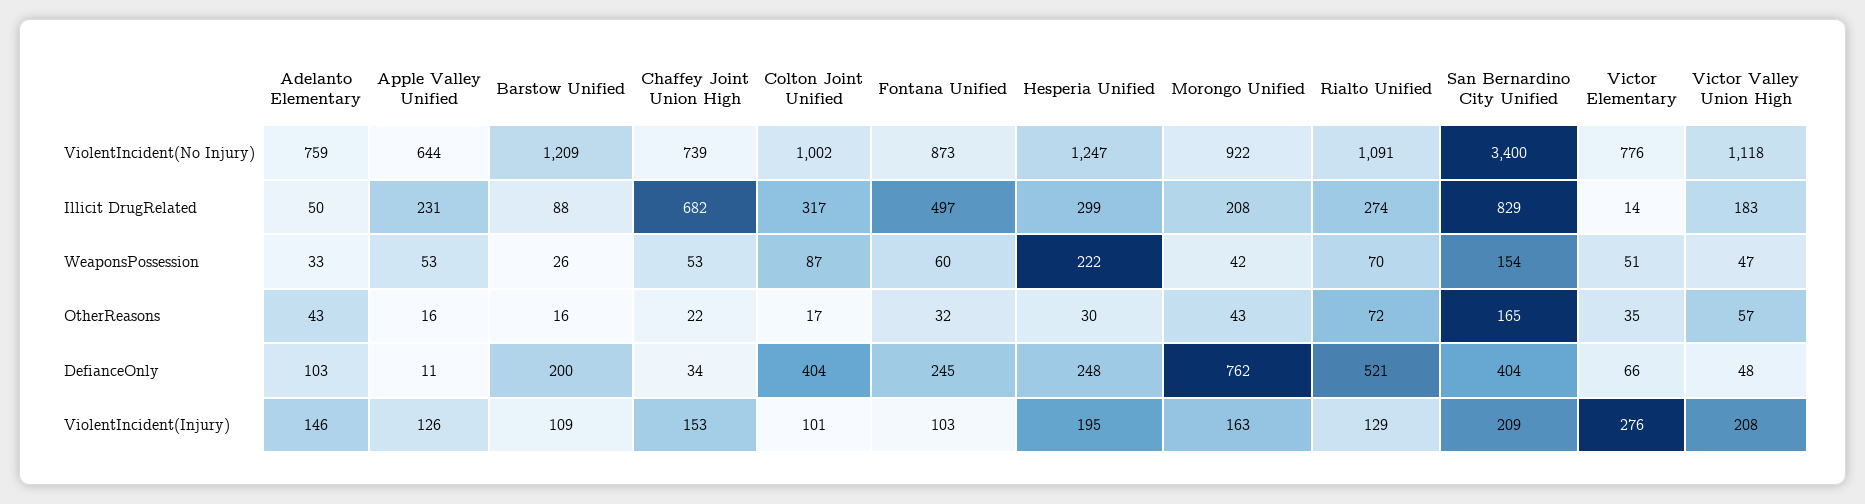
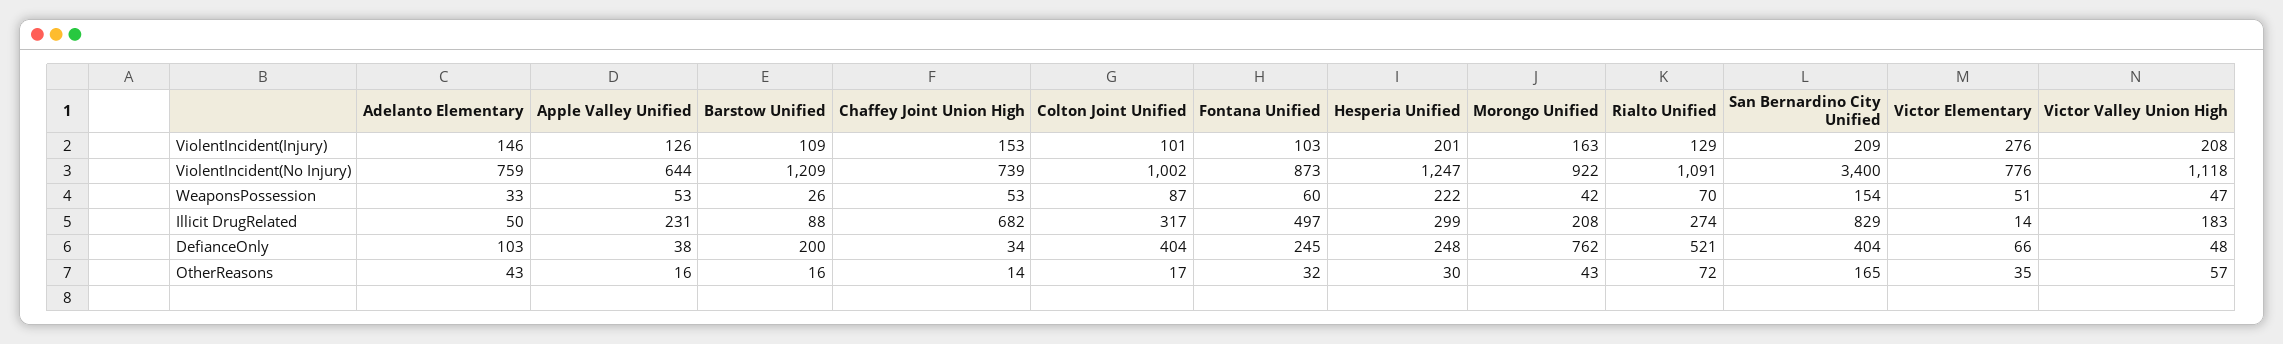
Chaffey Joint Union High, OtherReasons: 22 -> 14
Apple Valley Unified, DefianceOnly: 11 -> 38
Hesperia Unified, ViolentIncident(Injury): 195 -> 201

